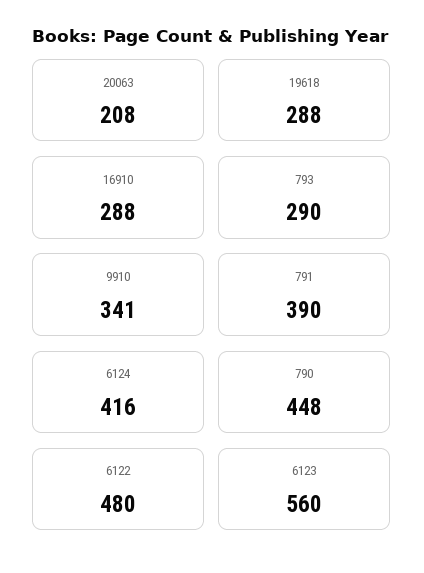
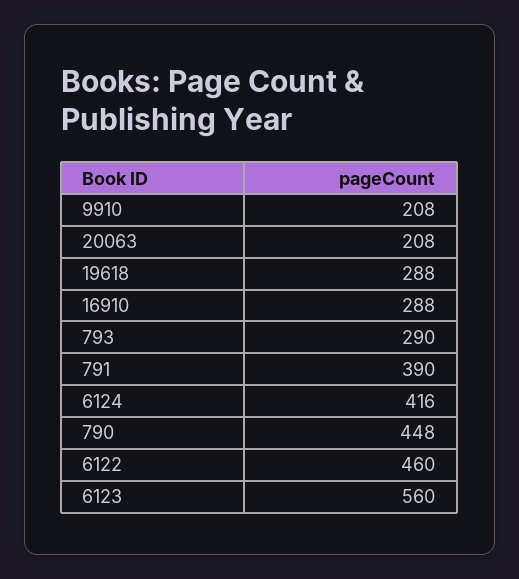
9910: 341 -> 208
6122: 480 -> 460

